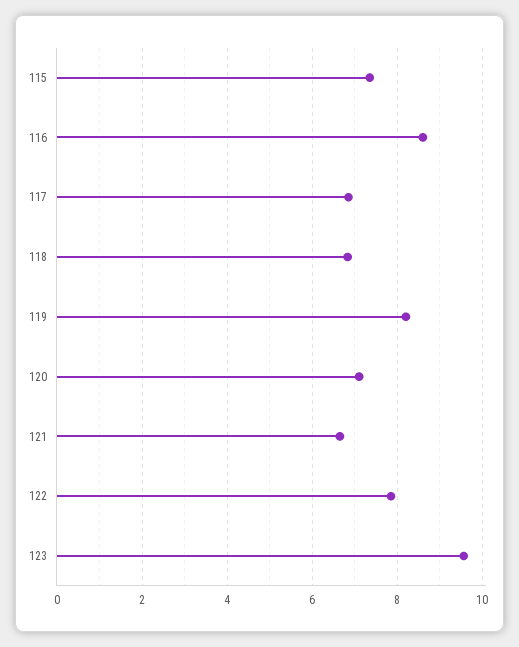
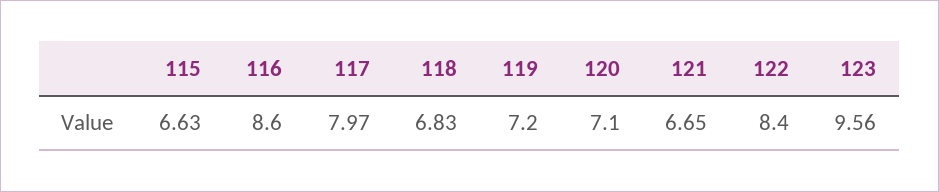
115: 7.4 -> 6.63
117: 6.8 -> 7.97
119: 8.2 -> 7.2
122: 7.8 -> 8.4

